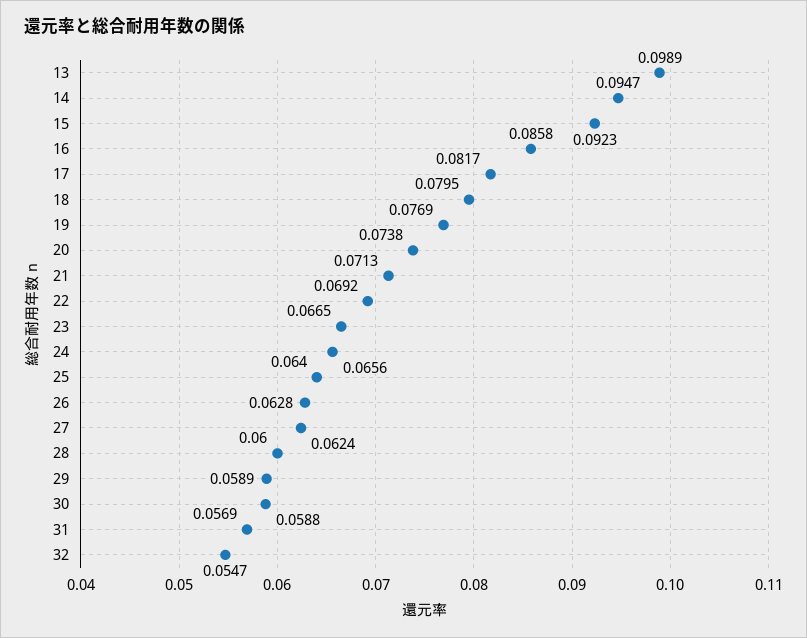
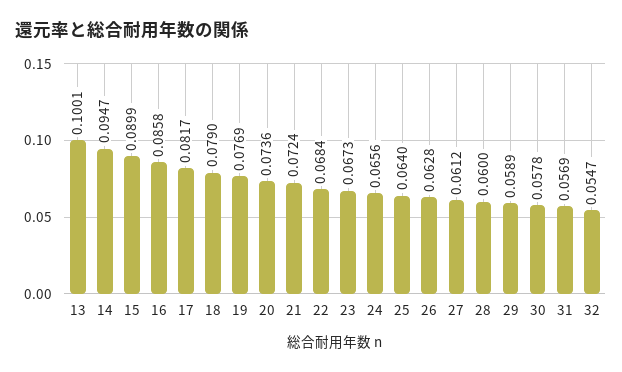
13: 0.0989 -> 0.1001
15: 0.0923 -> 0.0899
18: 0.0795 -> 0.079
20: 0.0738 -> 0.0736
21: 0.0713 -> 0.0724
22: 0.0692 -> 0.0684
23: 0.0665 -> 0.0673
27: 0.0624 -> 0.0612
30: 0.0588 -> 0.0578

